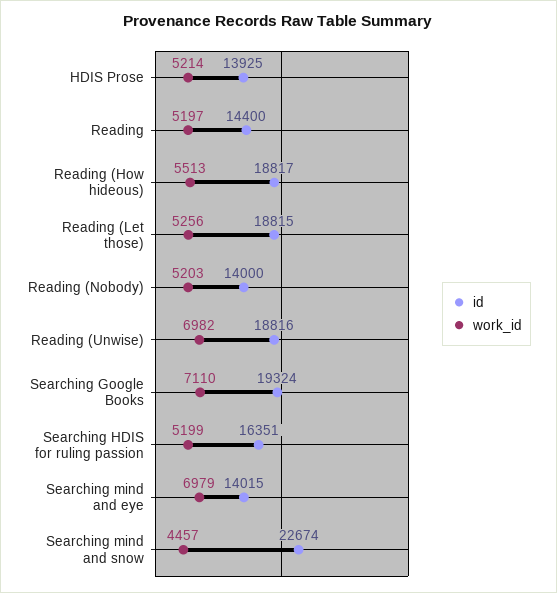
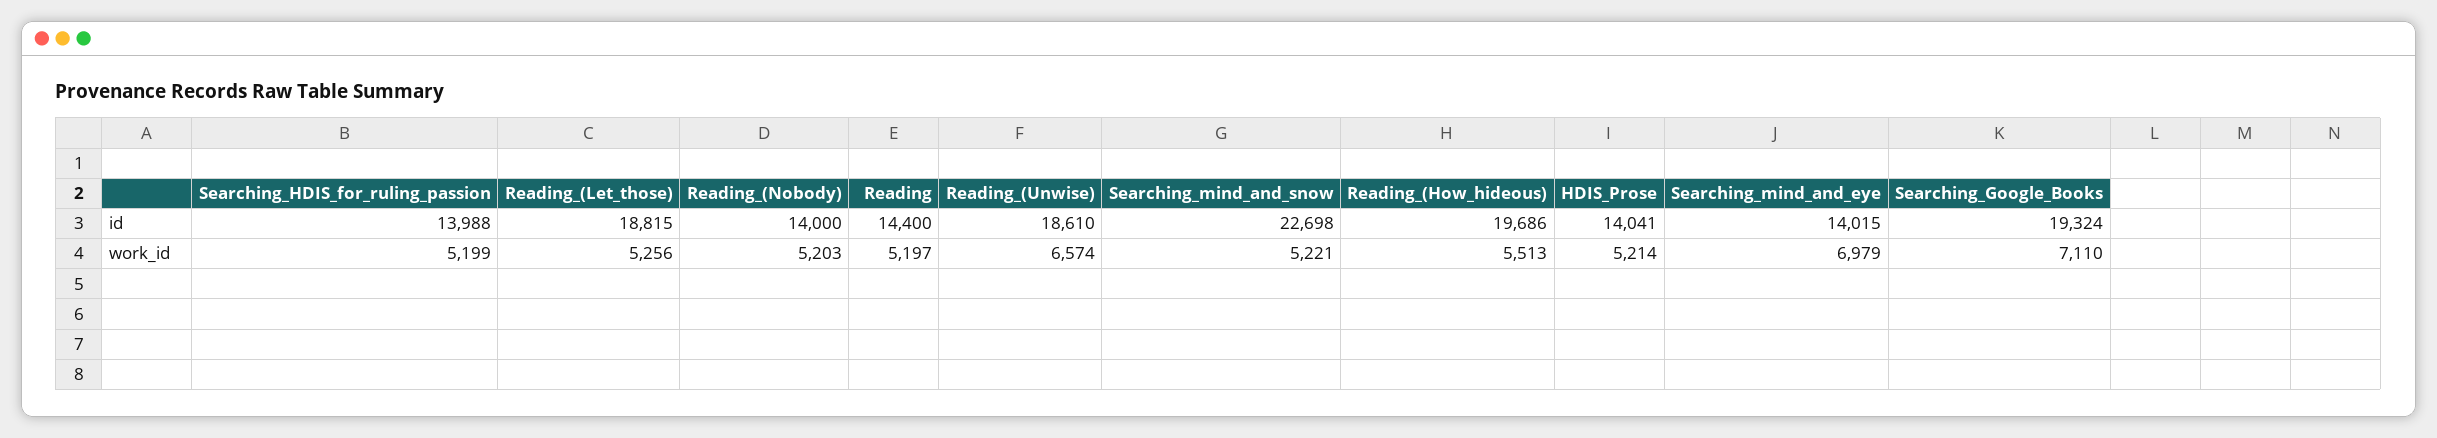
id, HDIS Prose: 13925 -> 14041
id, Reading (How hideous): 18817 -> 19686
id, Reading (Unwise): 18816 -> 18610
work_id, Reading (Unwise): 6982 -> 6574
id, Searching HDIS for ruling passion: 16351 -> 13988
id, Searching mind and snow: 22674 -> 22698
work_id, Searching mind and snow: 4457 -> 5221

